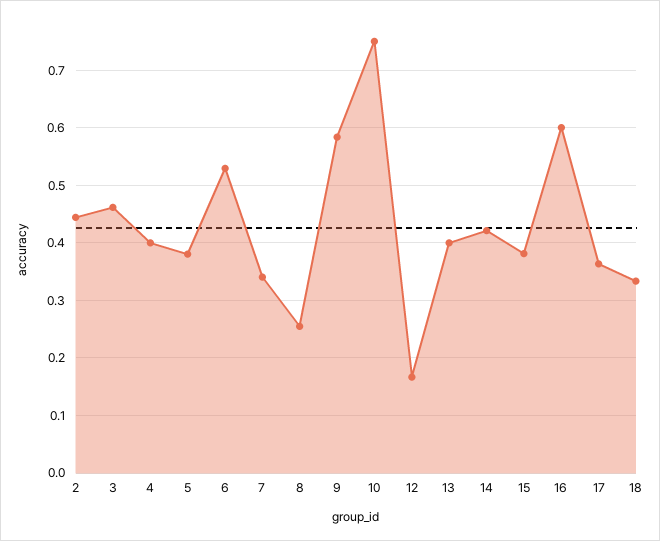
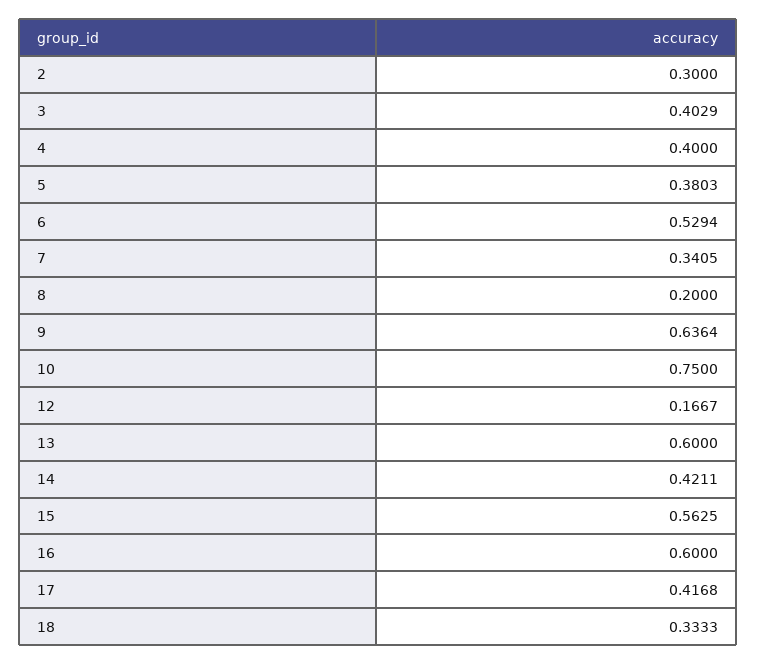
2: 0.44 -> 0.3
3: 0.46 -> 0.4029
8: 0.26 -> 0.2
9: 0.58 -> 0.6364
13: 0.4 -> 0.6
15: 0.38 -> 0.5625
17: 0.36 -> 0.4168

